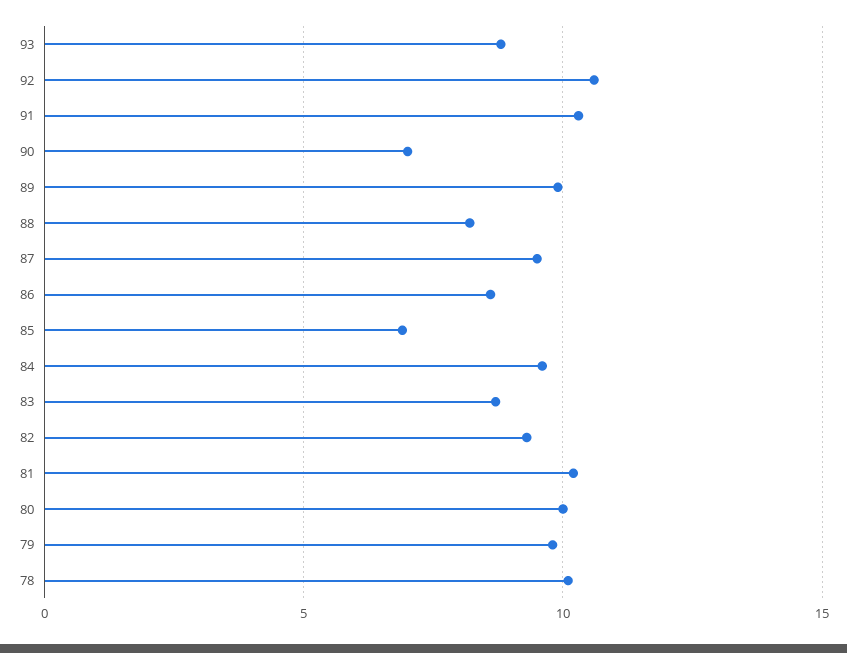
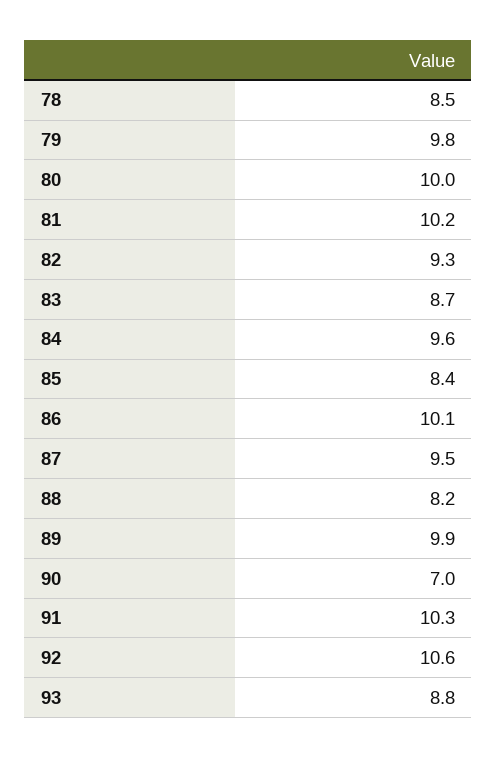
86: 8.5 -> 10.1
85: 7 -> 8.4
78: 10 -> 8.5

